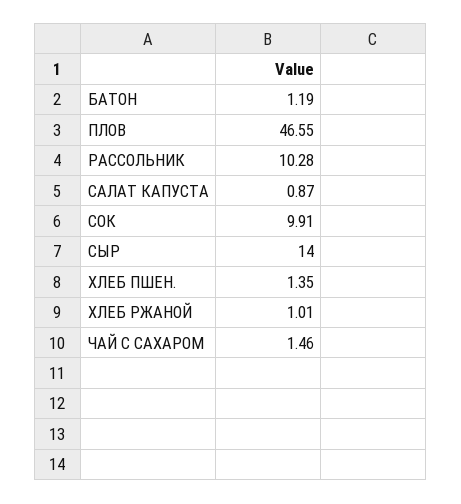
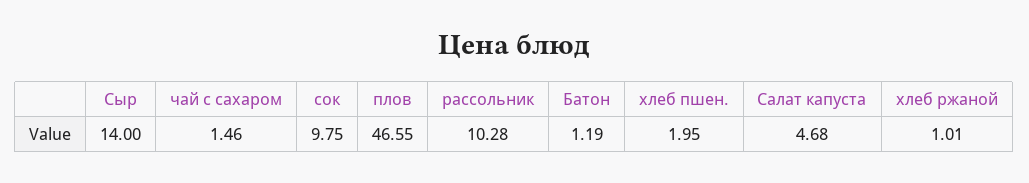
САЛАТ КАПУСТА: 0.87 -> 4.68
СОК: 9.91 -> 9.75
ХЛЕБ ПШЕН.: 1.35 -> 1.95

